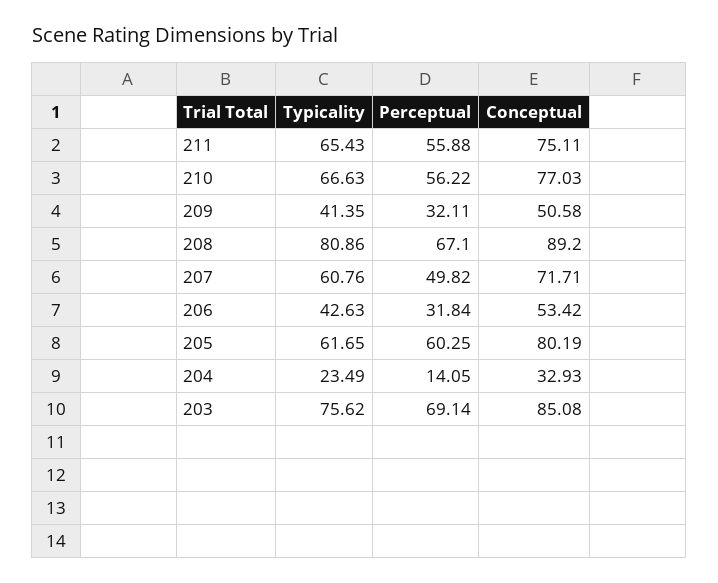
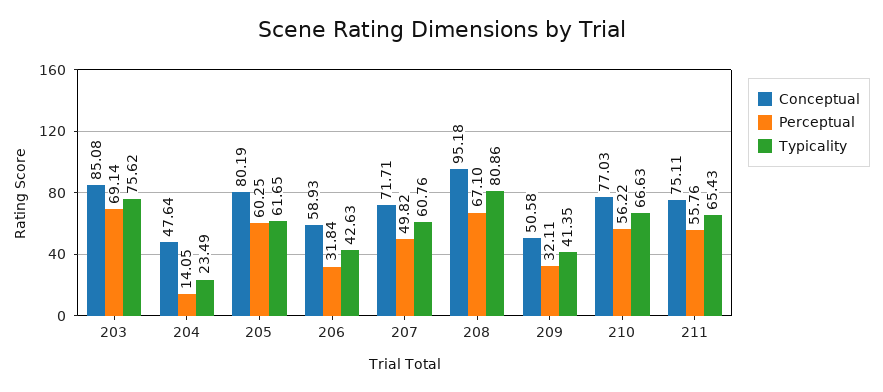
Perceptual, 211: 55.88 -> 55.76
Conceptual, 208: 89.2 -> 95.18
Conceptual, 206: 53.42 -> 58.93
Conceptual, 204: 32.93 -> 47.64

